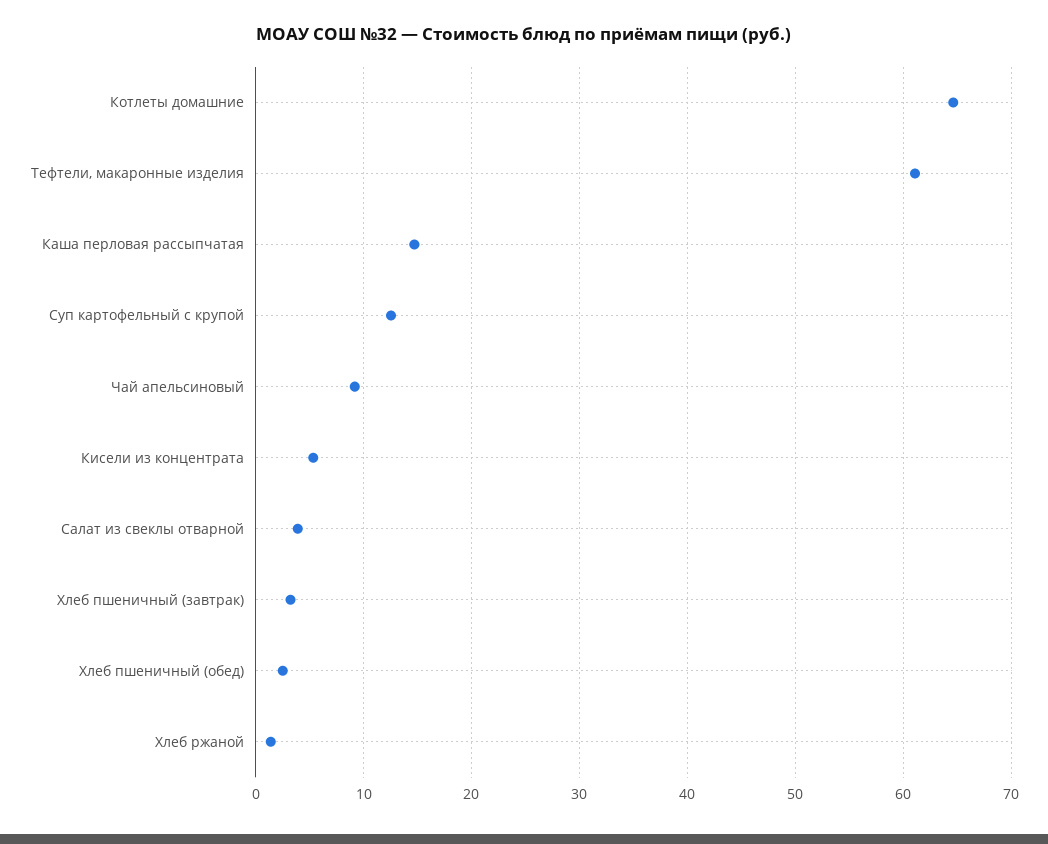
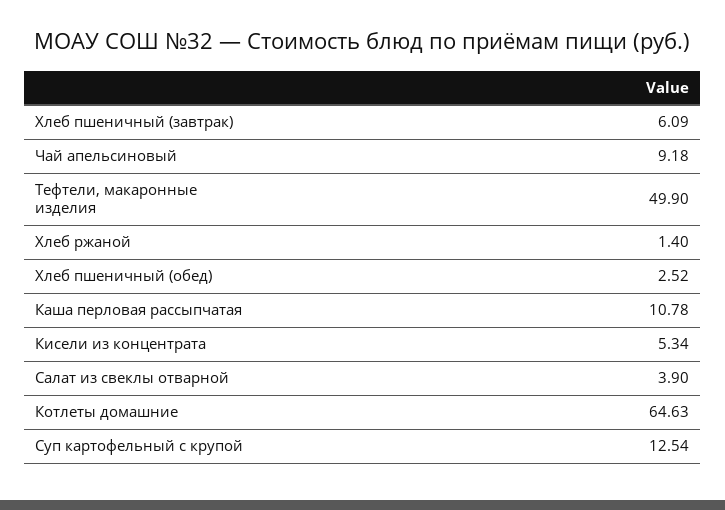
Тефтели, макаронные изделия: 61 -> 49.9
Каша перловая рассыпчатая: 15 -> 10.78
Хлеб пшеничный (завтрак): 3 -> 6.09

